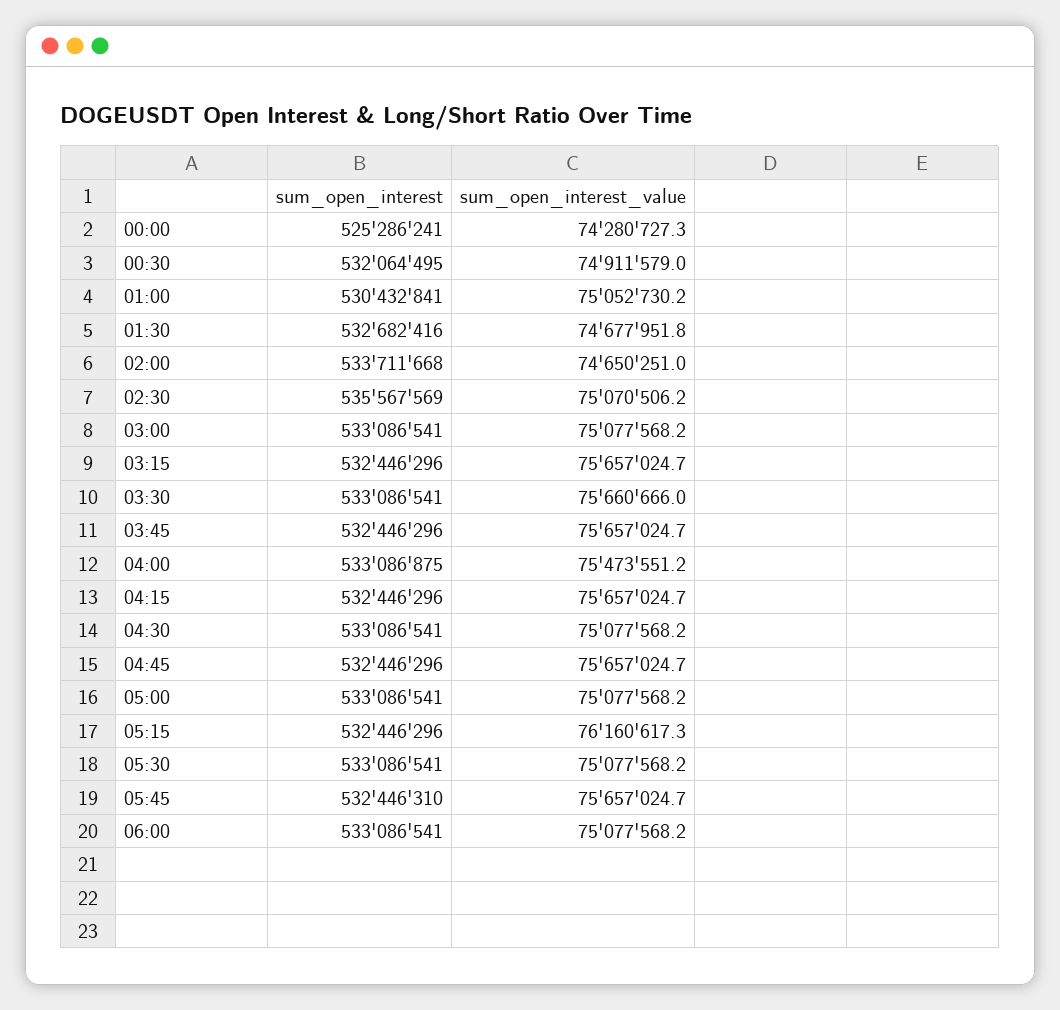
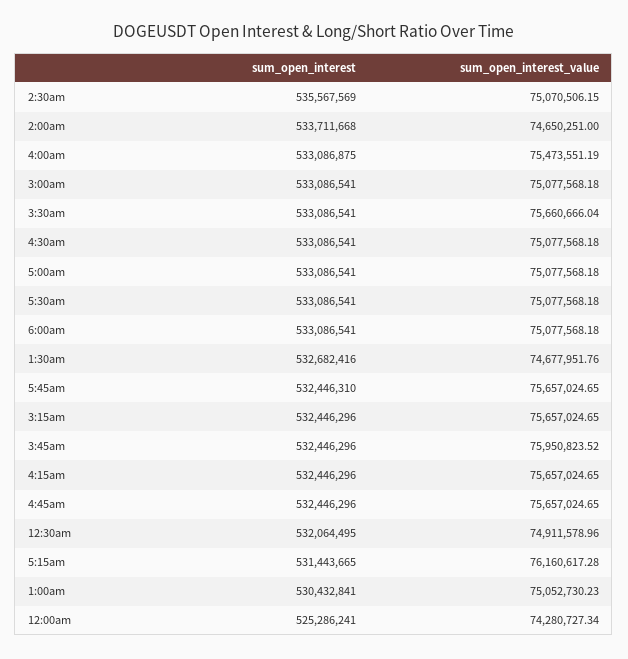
sum_open_interest_value, 03:45: 75657024.7 -> 75950823.52
sum_open_interest, 05:15: 532446296 -> 531443665

